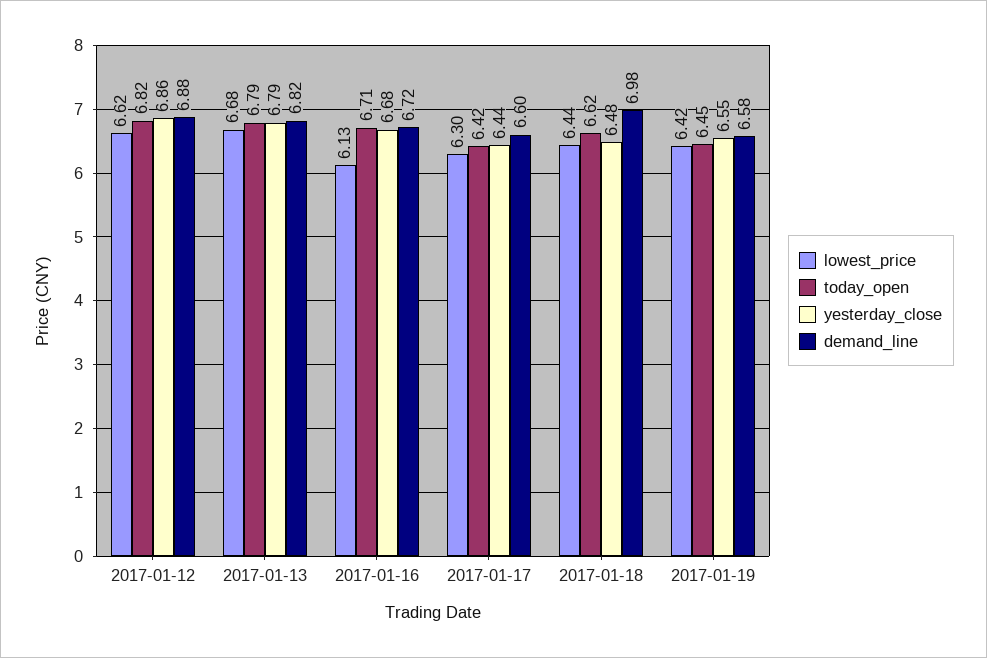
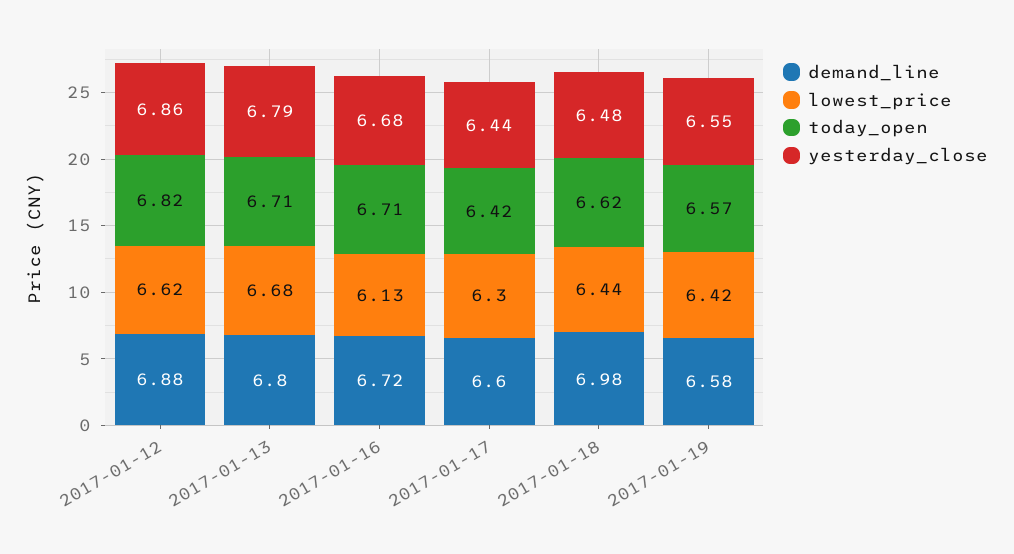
today_open, 2017-01-13: 6.79 -> 6.71
demand_line, 2017-01-13: 6.82 -> 6.8
today_open, 2017-01-19: 6.45 -> 6.57

